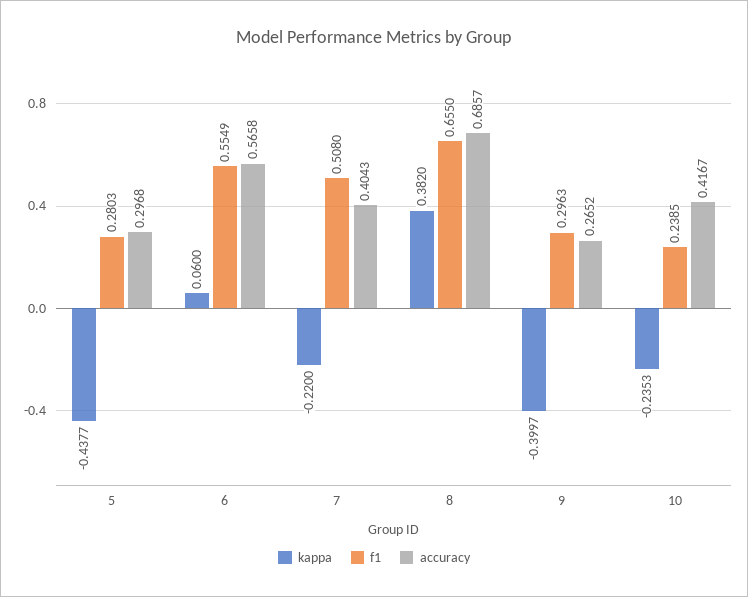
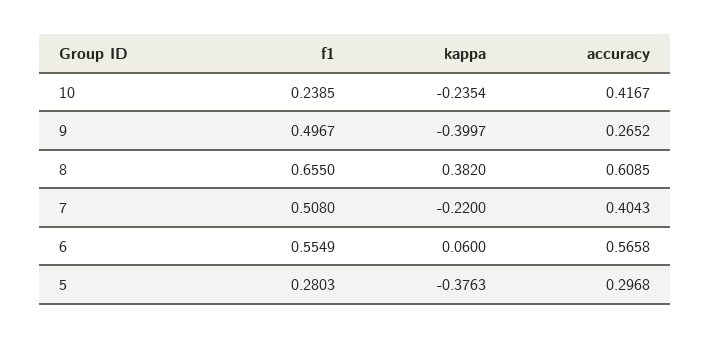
kappa, 5: -0.4377 -> -0.3763
accuracy, 8: 0.6857 -> 0.6085
f1, 9: 0.2963 -> 0.4967
kappa, 10: -0.2353 -> -0.2354

